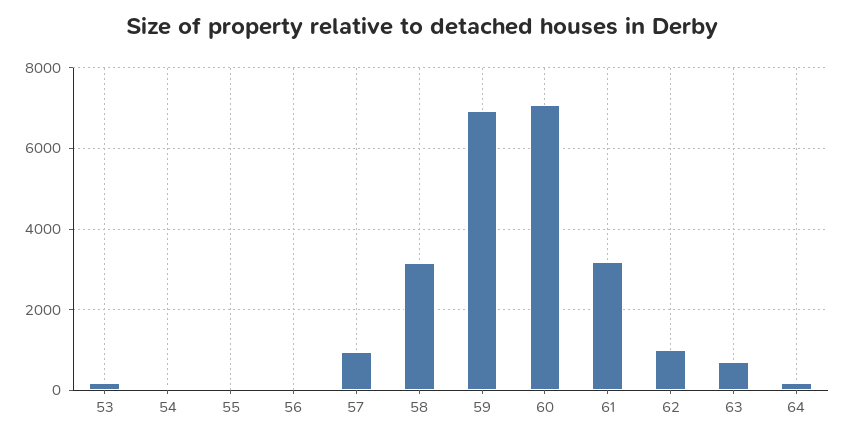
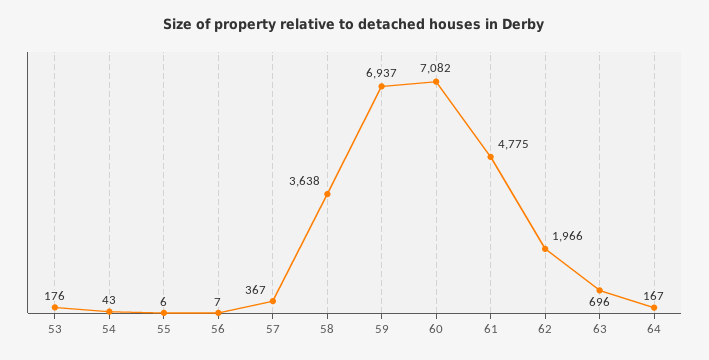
57: 1000 -> 367
58: 3200 -> 3638
61: 3200 -> 4775
62: 1000 -> 1966

